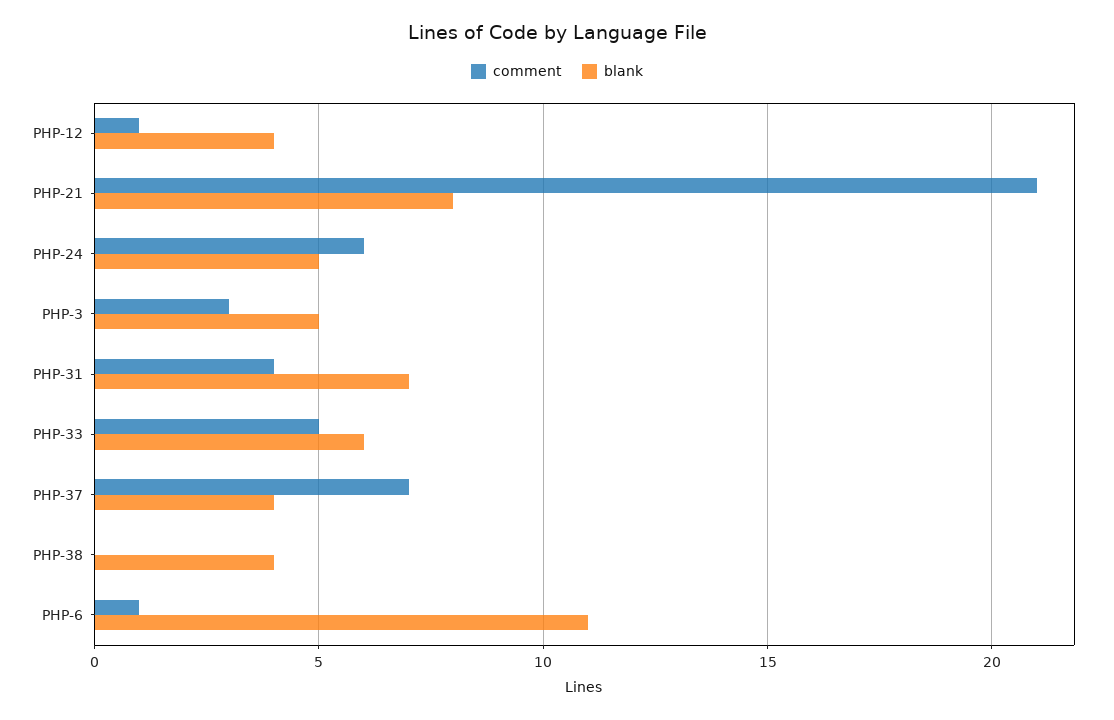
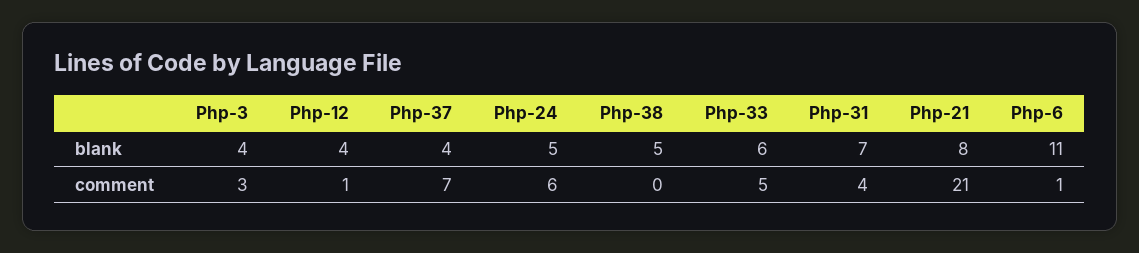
blank, PHP-3: 5 -> 4
blank, PHP-38: 4 -> 5

